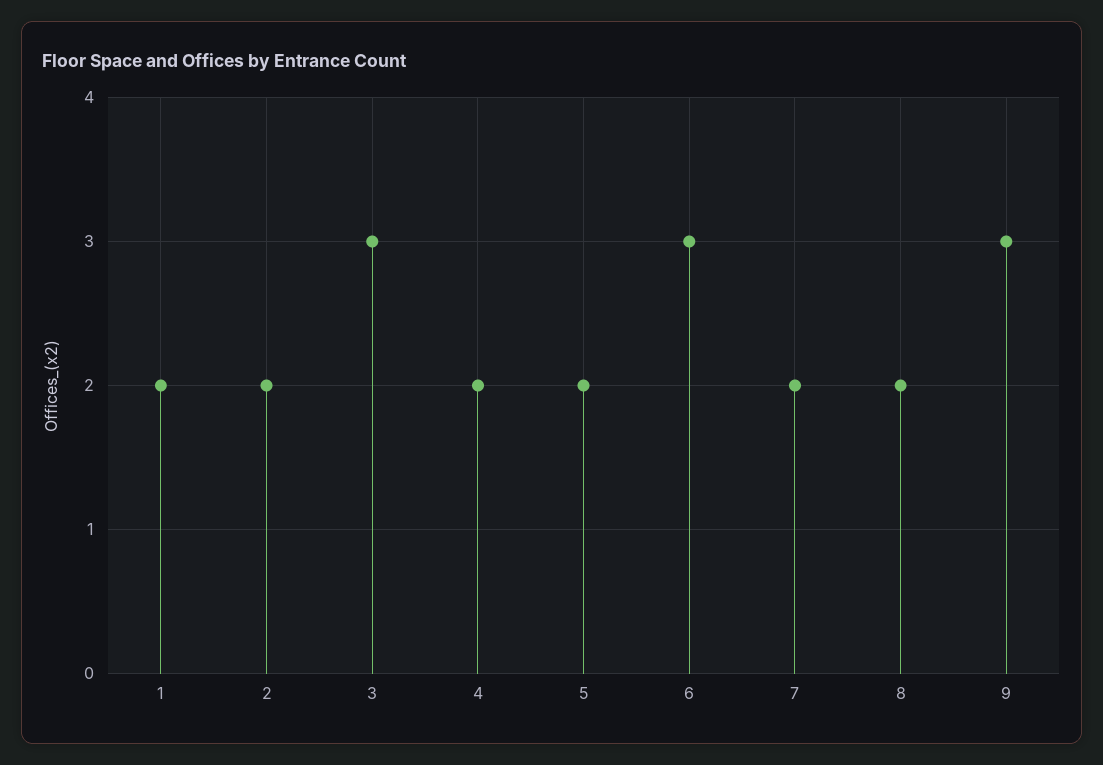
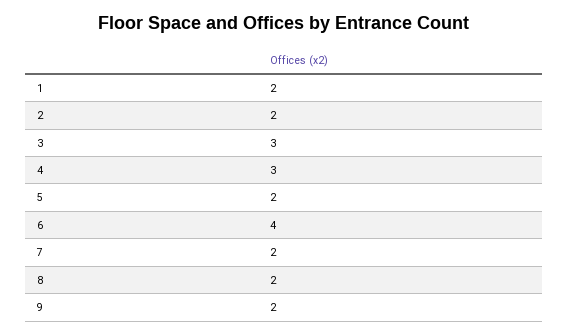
4: 2 -> 3
6: 3 -> 4
9: 3 -> 2

